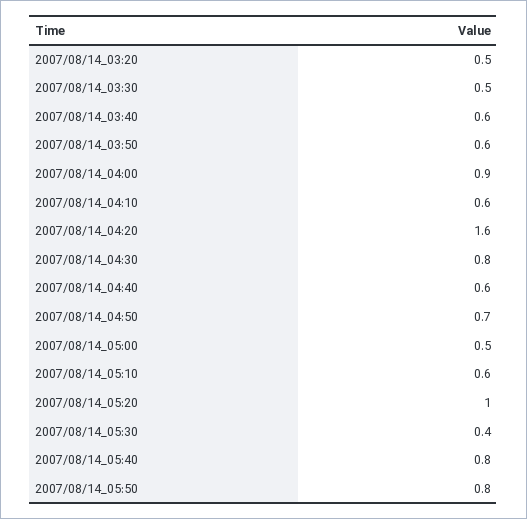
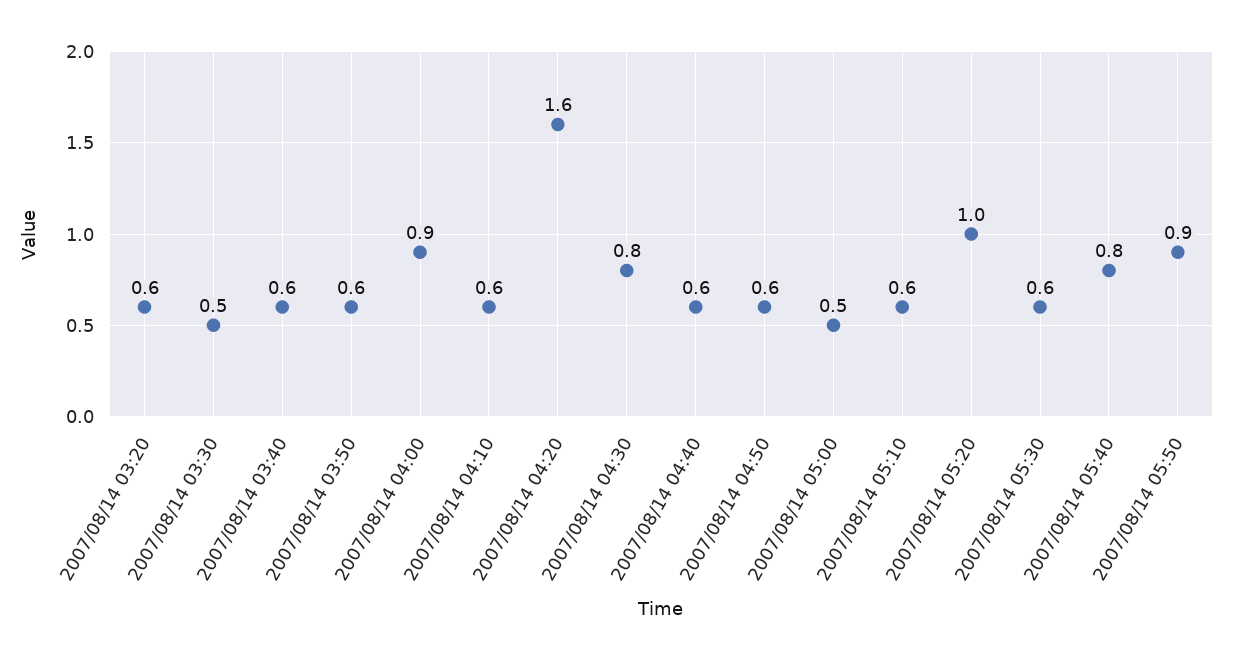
2007/08/14_03:20: 0.5 -> 0.6
2007/08/14_04:50: 0.7 -> 0.6
2007/08/14_05:30: 0.4 -> 0.6
2007/08/14_05:50: 0.8 -> 0.9

